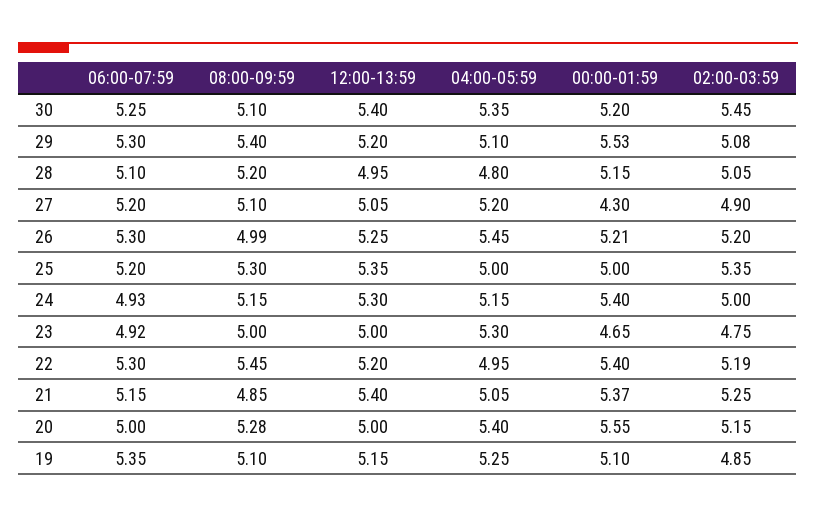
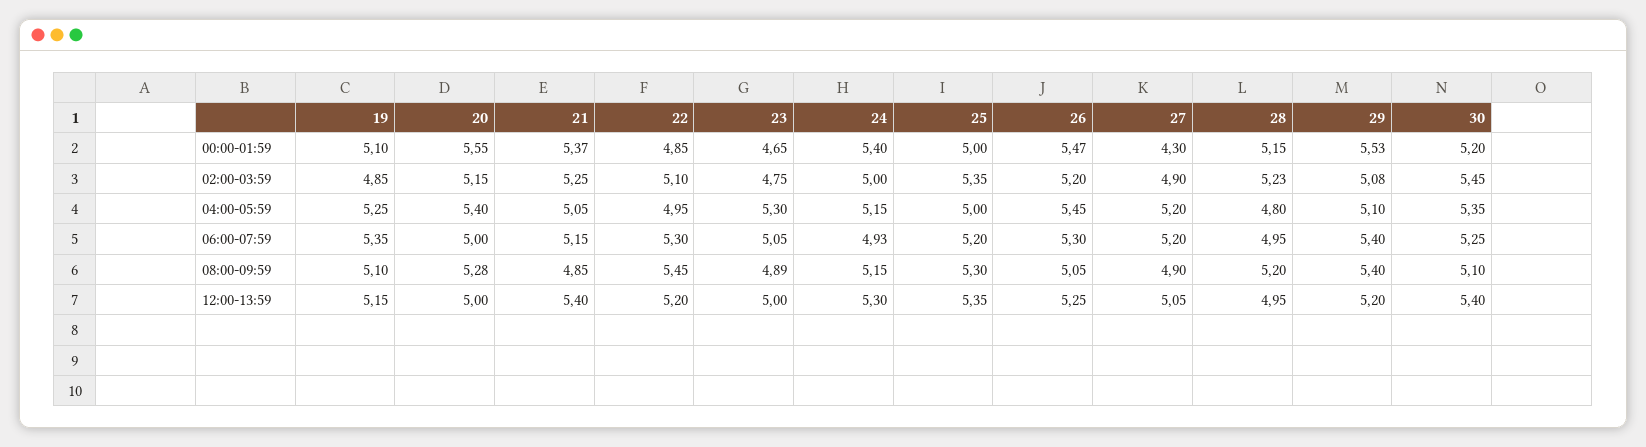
06:00-07:59, 29: 5.3 -> 5.4
06:00-07:59, 28: 5.1 -> 4.95
02:00-03:59, 28: 5.05 -> 5.23
08:00-09:59, 27: 5.1 -> 4.9
08:00-09:59, 26: 4.99 -> 5.05
00:00-01:59, 26: 5.21 -> 5.47
06:00-07:59, 23: 4.92 -> 5.05
08:00-09:59, 23: 5 -> 4.89
00:00-01:59, 22: 5.4 -> 4.85
02:00-03:59, 22: 5.19 -> 5.1

